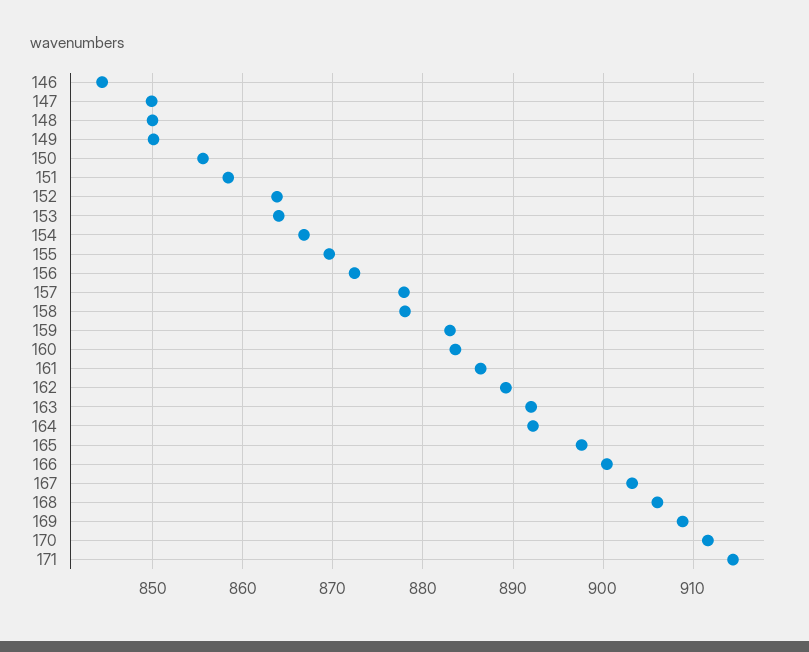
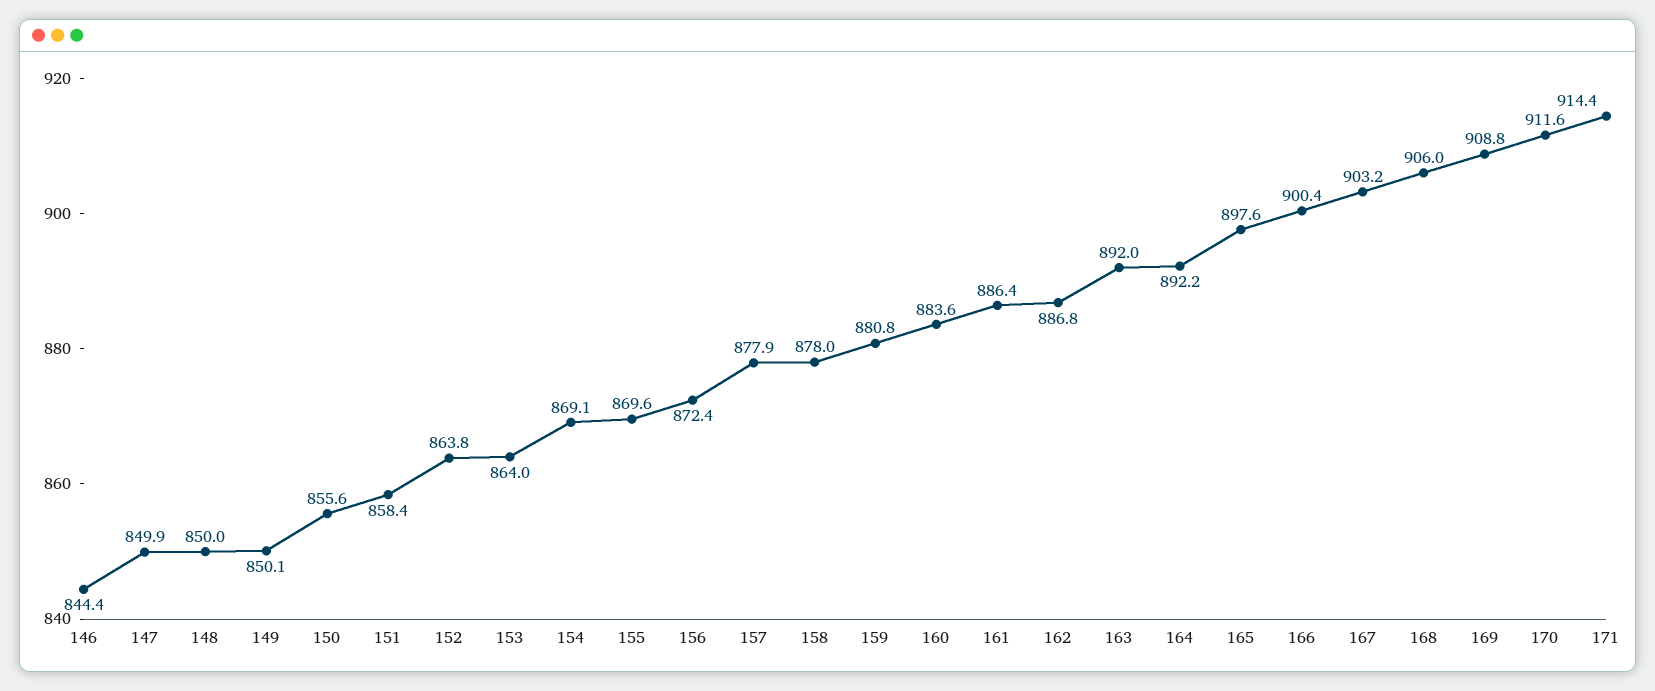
154: 867 -> 869.1
159: 883 -> 880.8
162: 889 -> 886.8

